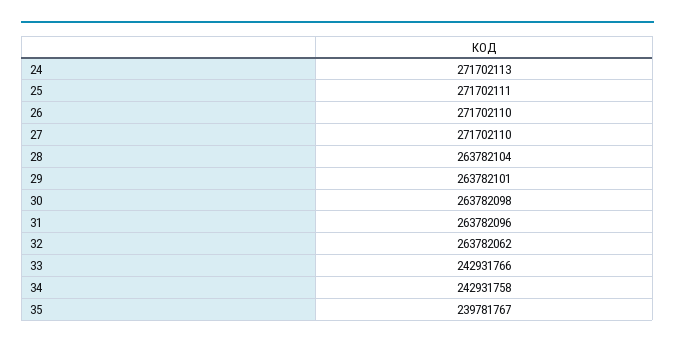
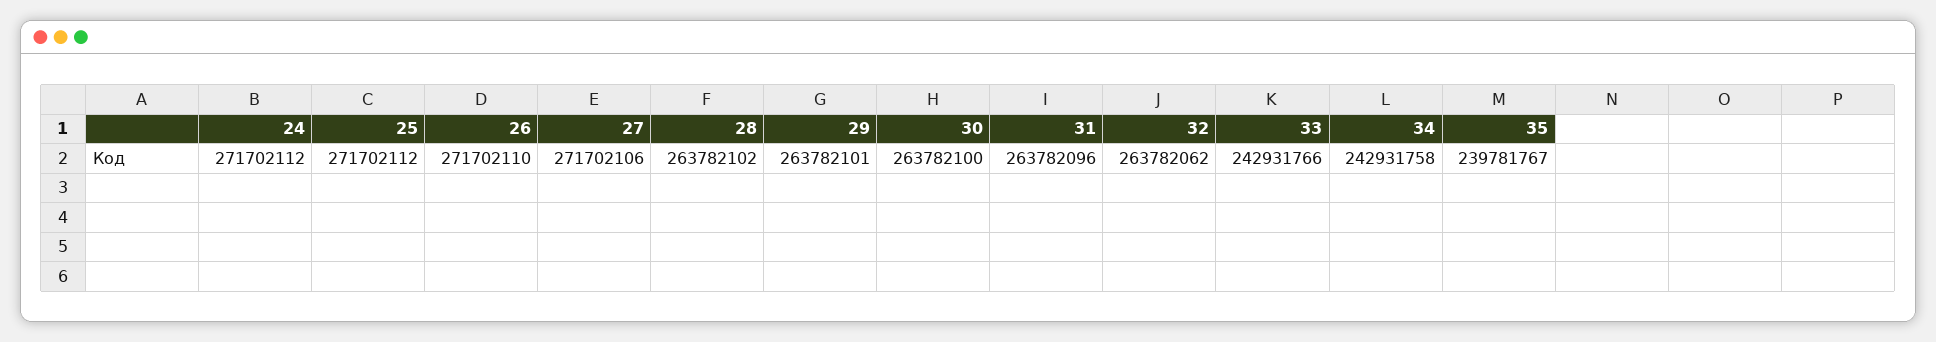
24: 271702113 -> 271702112
25: 271702111 -> 271702112
27: 271702110 -> 271702106
28: 263782104 -> 263782102
30: 263782098 -> 263782100

